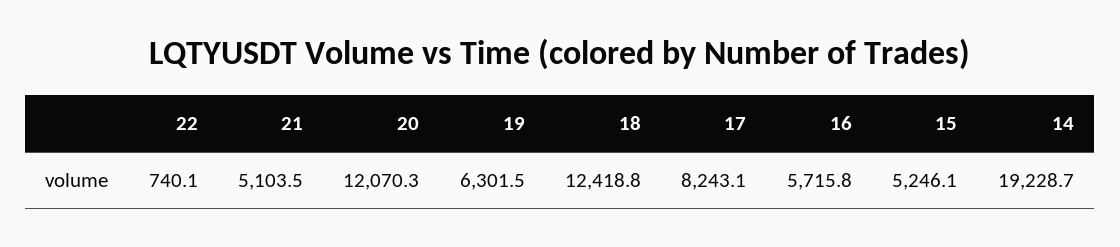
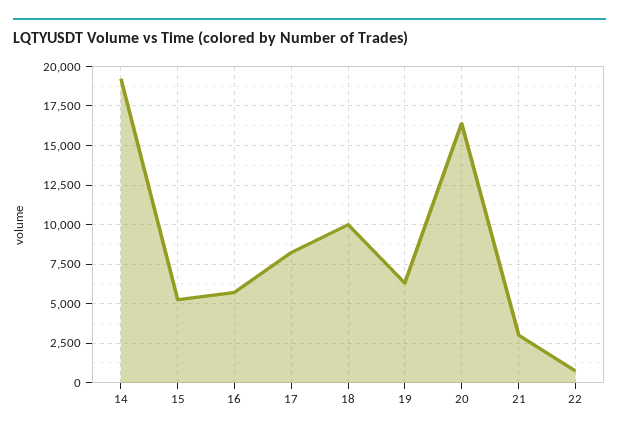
21: 5103.5 -> 3000
20: 12070.3 -> 16500
18: 12418.8 -> 10000

